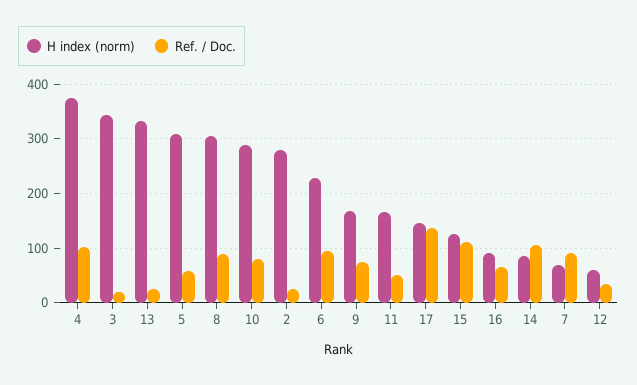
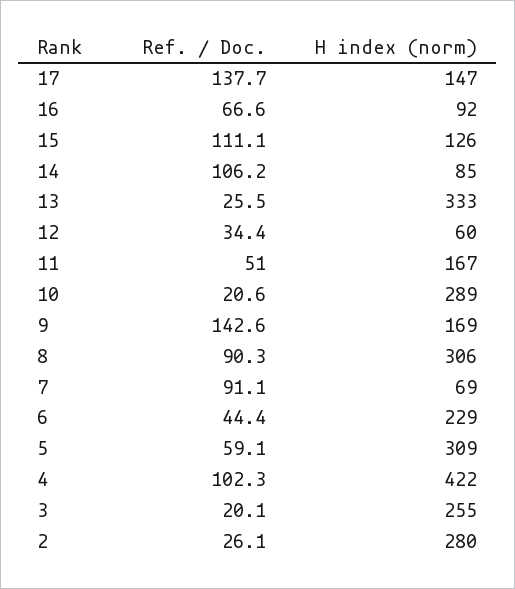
H index (norm), 4: 380 -> 422
H index (norm), 3: 340 -> 255
Ref. / Doc., 10: 80 -> 20.6
Ref. / Doc., 6: 100 -> 44.4
Ref. / Doc., 9: 80 -> 142.6

